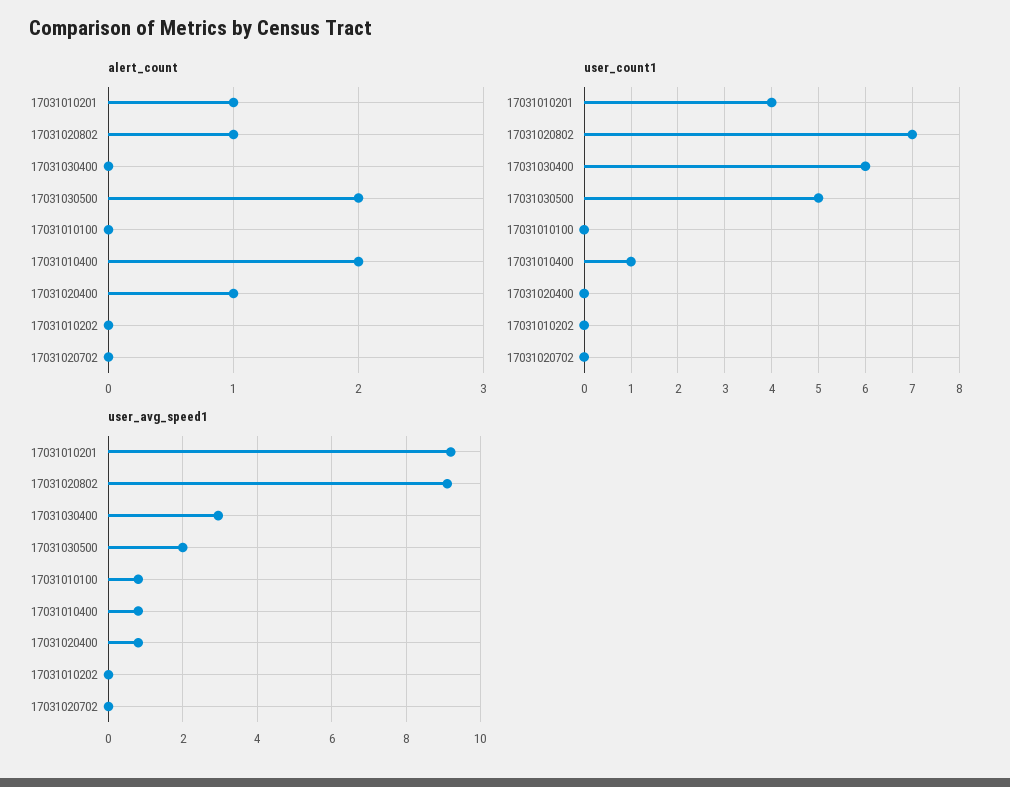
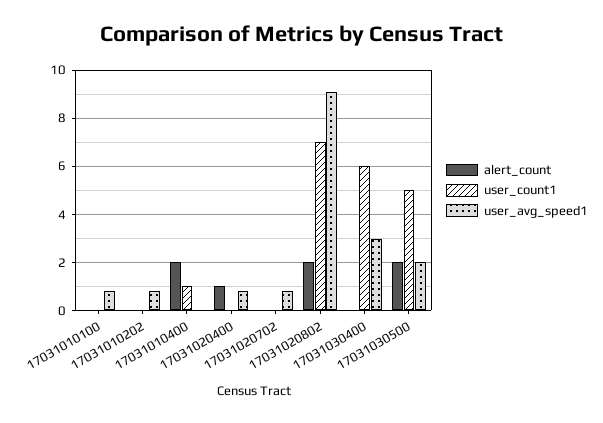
alert_count, 17031010201: 1 -> none
alert_count, 17031020802: 1 -> 2
user_count1, 17031010201: 4 -> none
user_avg_speed1, 17031010201: 9.2 -> none
user_avg_speed1, 17031010400: 0.8 -> 0
user_avg_speed1, 17031010202: 0 -> 0.75
user_avg_speed1, 17031020702: 0 -> 0.75

